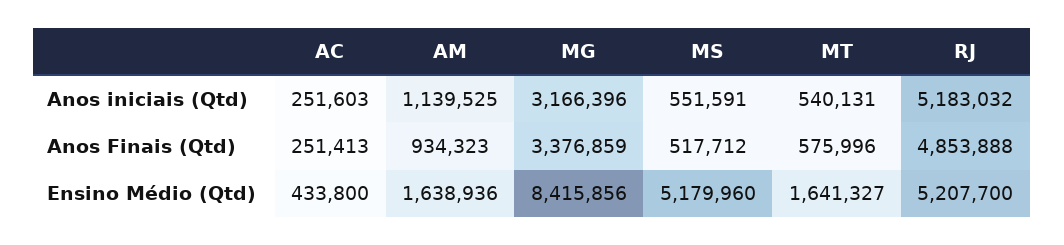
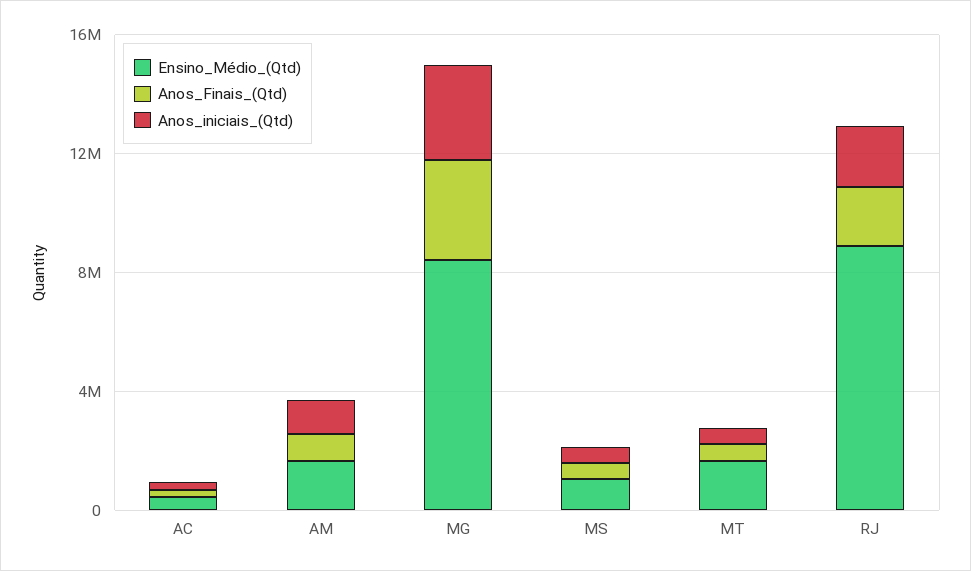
Anos iniciais (Qtd), RJ: 5183032 -> 2000000
Anos Finais (Qtd), RJ: 4853888 -> 2000000
Ensino Médio (Qtd), MS: 5179960 -> 1000000
Ensino Médio (Qtd), RJ: 5207700 -> 9000000

